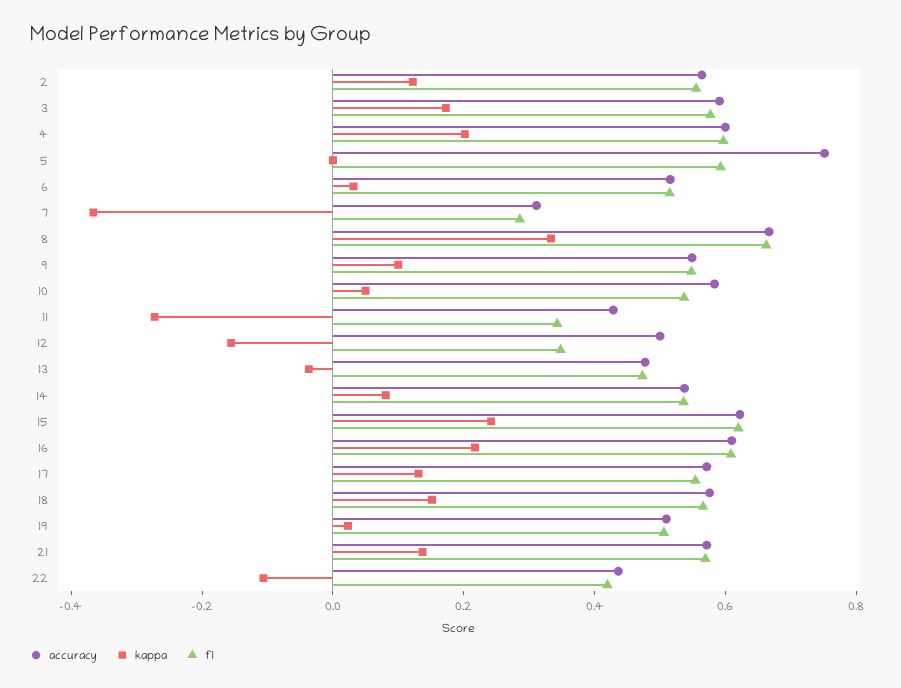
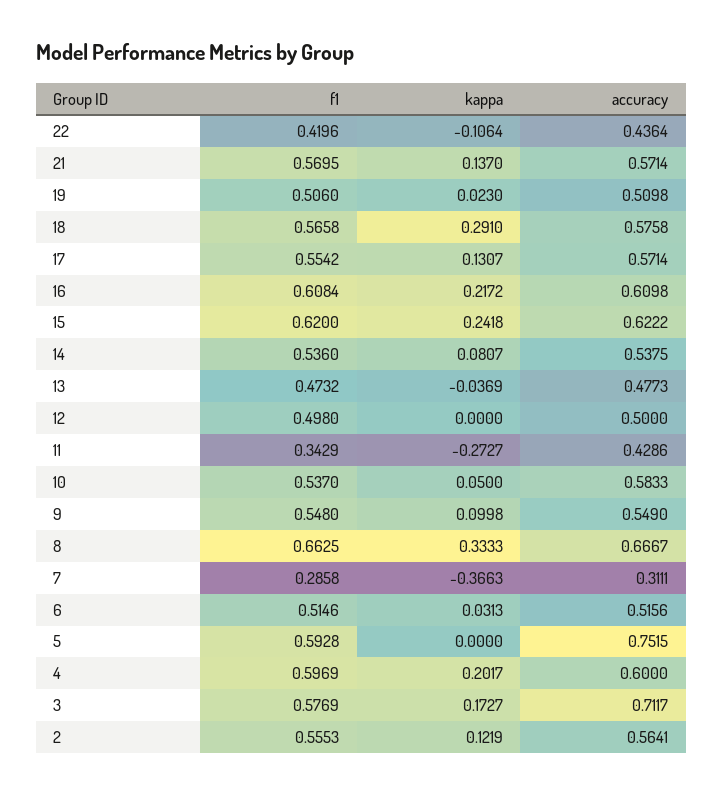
accuracy, 3: 0.6 -> 0.7117
kappa, 12: -0.15 -> 0
f1, 12: 0.35 -> 0.498
kappa, 18: 0.15 -> 0.291

